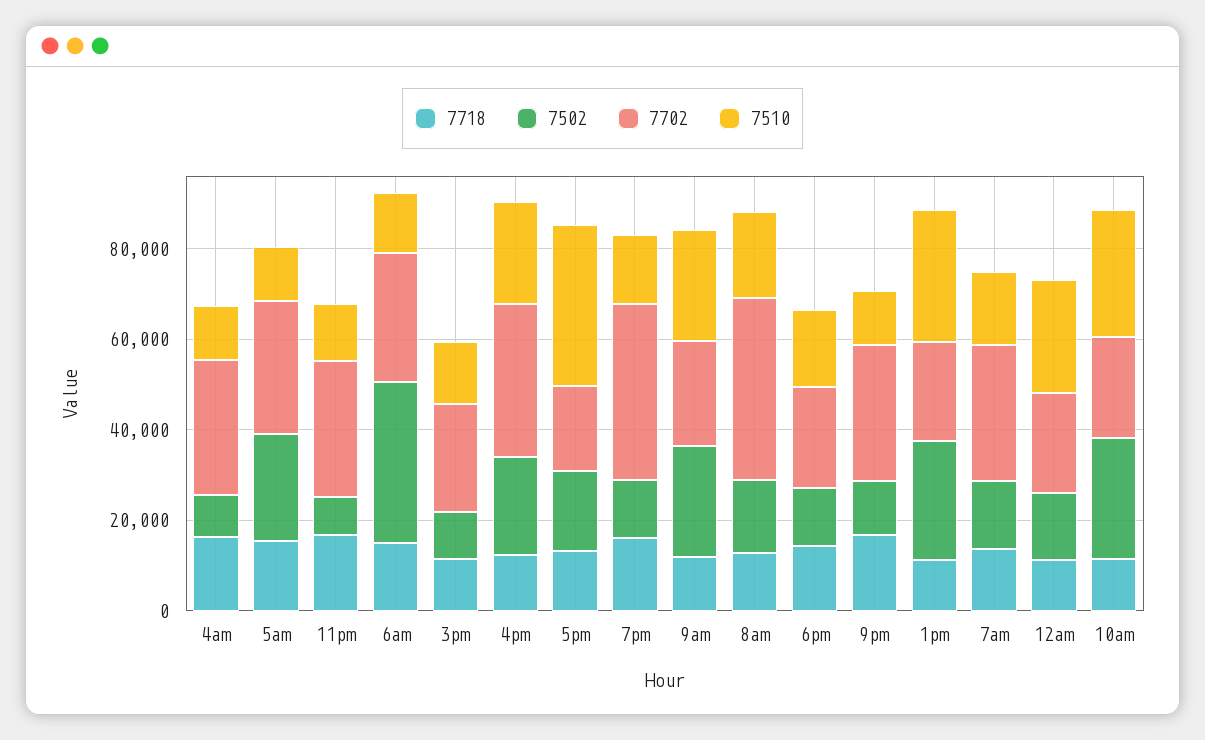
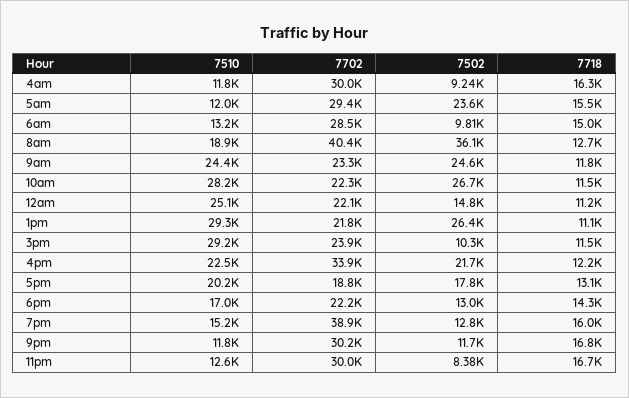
7502, 6am: 35000 -> 9810
7510, 3pm: 15000 -> 29200
7510, 5pm: 35000 -> 20200
7502, 8am: 15000 -> 36100
7718, 7am: 15000 -> none
7502, 7am: 15000 -> none
7702, 7am: 30000 -> none
7510, 7am: 15000 -> none

